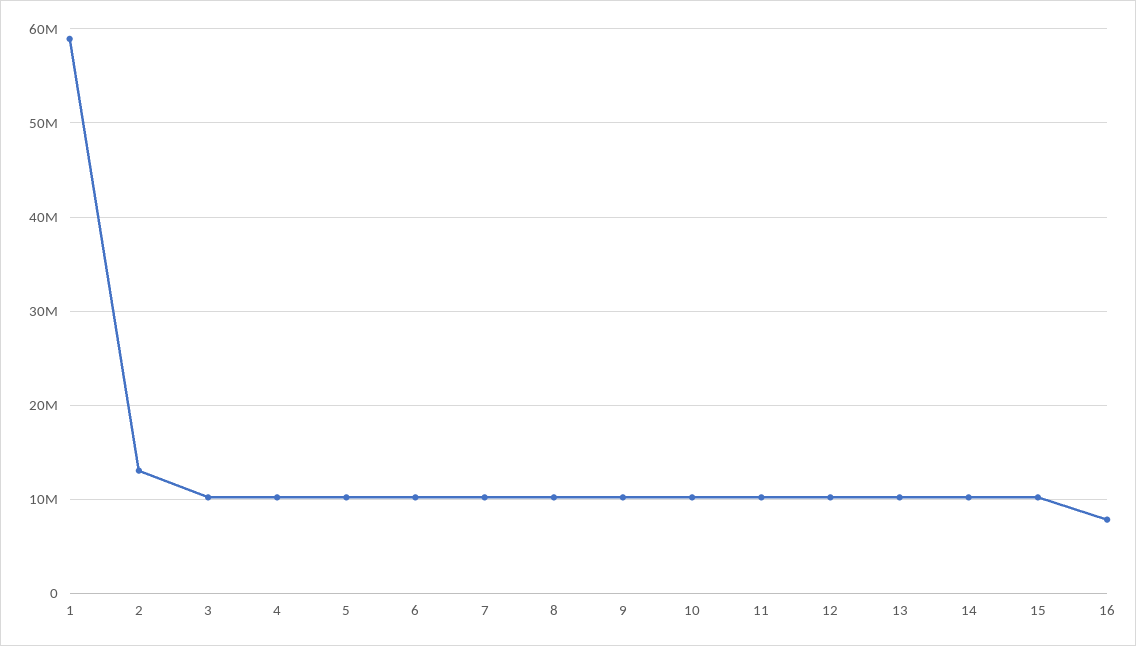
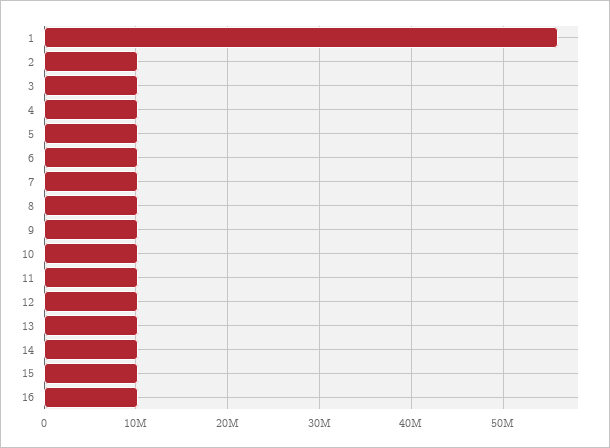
1: 59000000 -> 56000000
2: 13000000 -> 10000000
16: 8000000 -> 10000000

